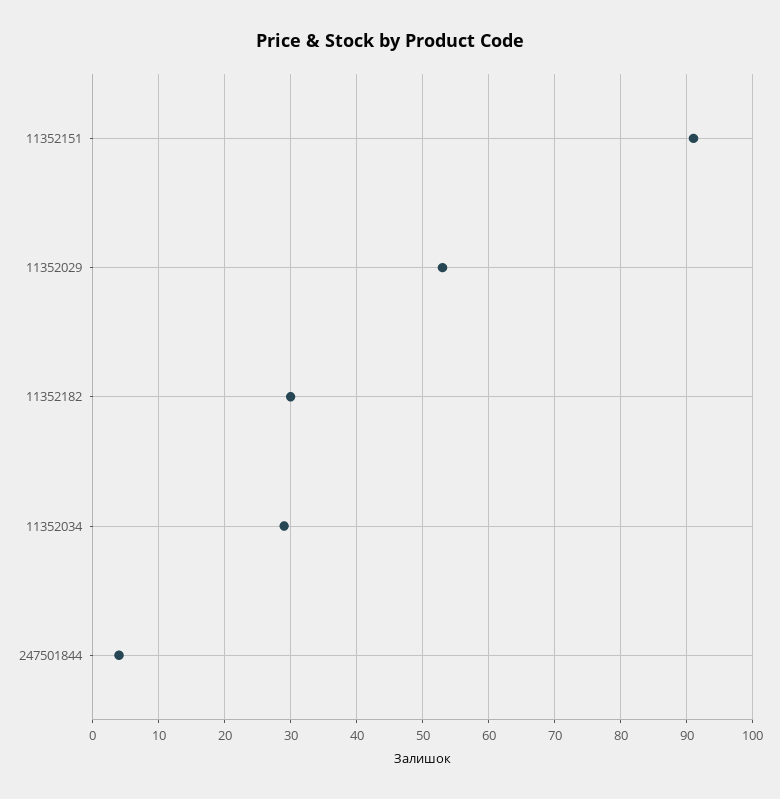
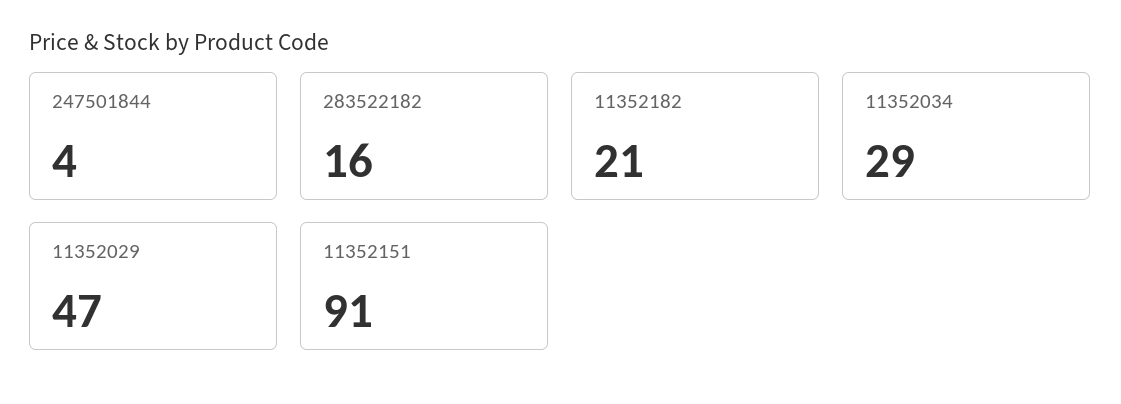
11352029: 53 -> 47
11352182: 30 -> 21
283522182: none -> 16

